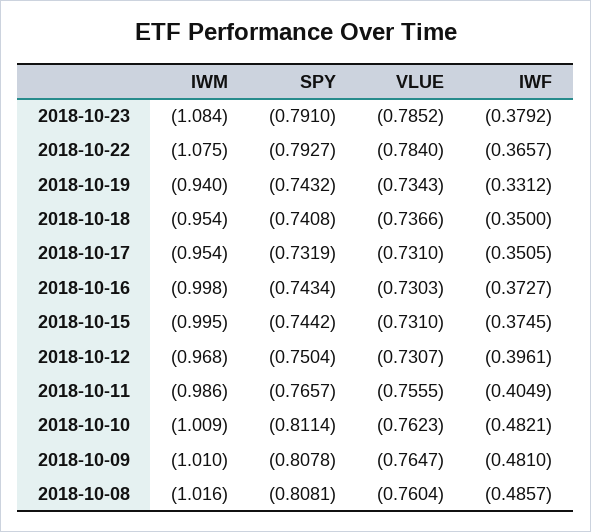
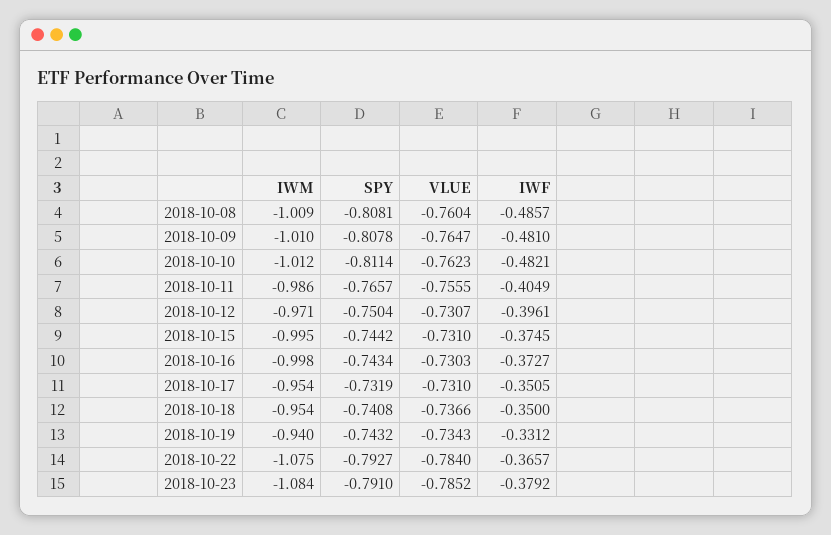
IWM, 2018-10-12: -0.968 -> -0.971
IWM, 2018-10-10: -1.009 -> -1.012
IWM, 2018-10-08: -1.016 -> -1.009

